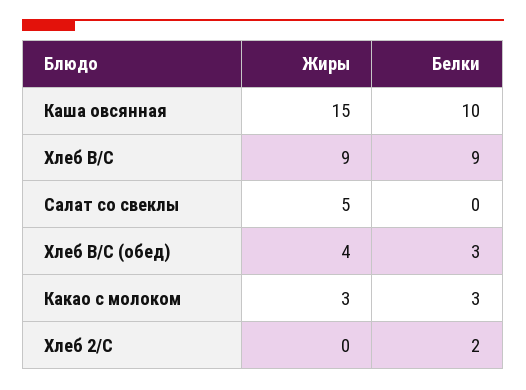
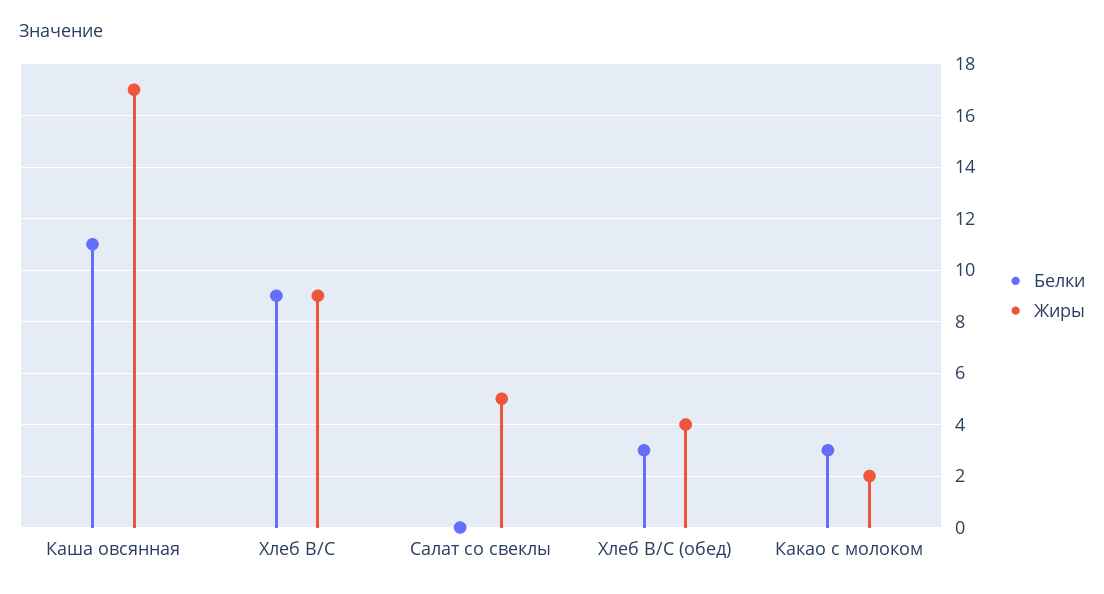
Жиры, Каша овсянная: 15 -> 17
Белки, Каша овсянная: 10 -> 11
Жиры, Какао с молоком: 3 -> 2
Жиры, Хлеб 2/С: 0 -> none
Белки, Хлеб 2/С: 2 -> none

